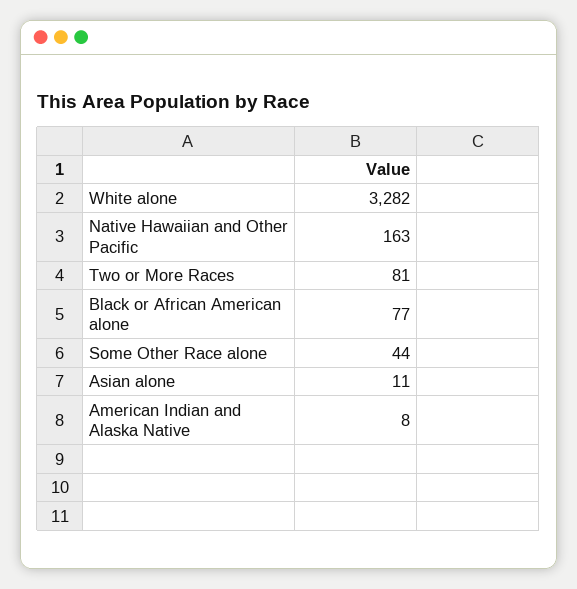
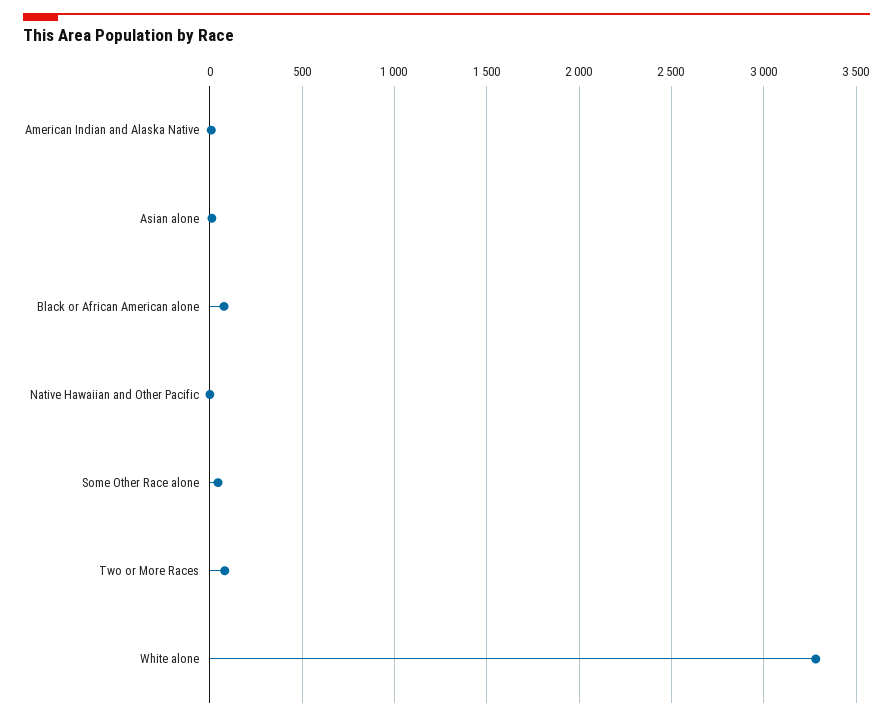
Native Hawaiian and Other Pacific: 163 -> 0

